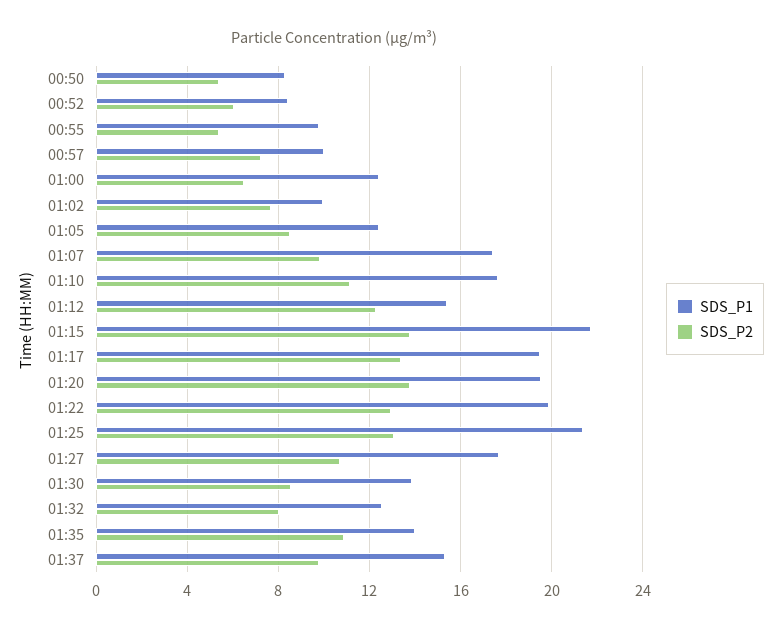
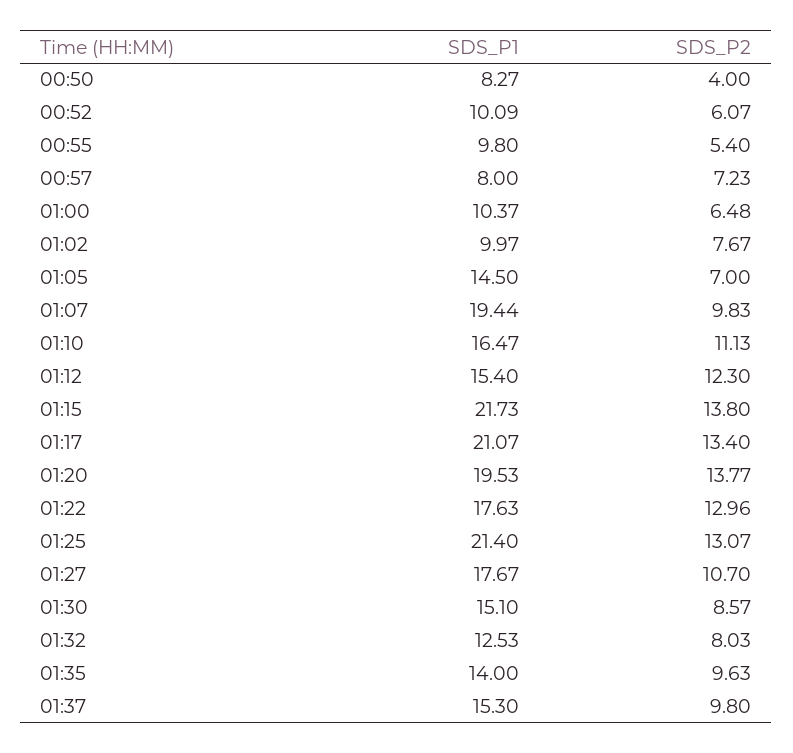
SDS_P2, 00:50: 5.5 -> 4
SDS_P1, 00:52: 8.5 -> 10.09
SDS_P1, 00:57: 10 -> 8
SDS_P1, 01:00: 12.5 -> 10.37
SDS_P1, 01:05: 12.5 -> 14.5
SDS_P2, 01:05: 8.5 -> 7
SDS_P1, 01:07: 17.5 -> 19.44
SDS_P1, 01:10: 17.5 -> 16.47
SDS_P1, 01:17: 19.5 -> 21.07
SDS_P1, 01:22: 20 -> 17.63
SDS_P1, 01:30: 14 -> 15.1
SDS_P2, 01:35: 11 -> 9.63

